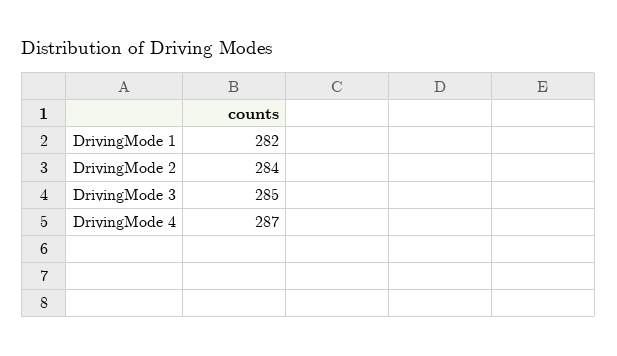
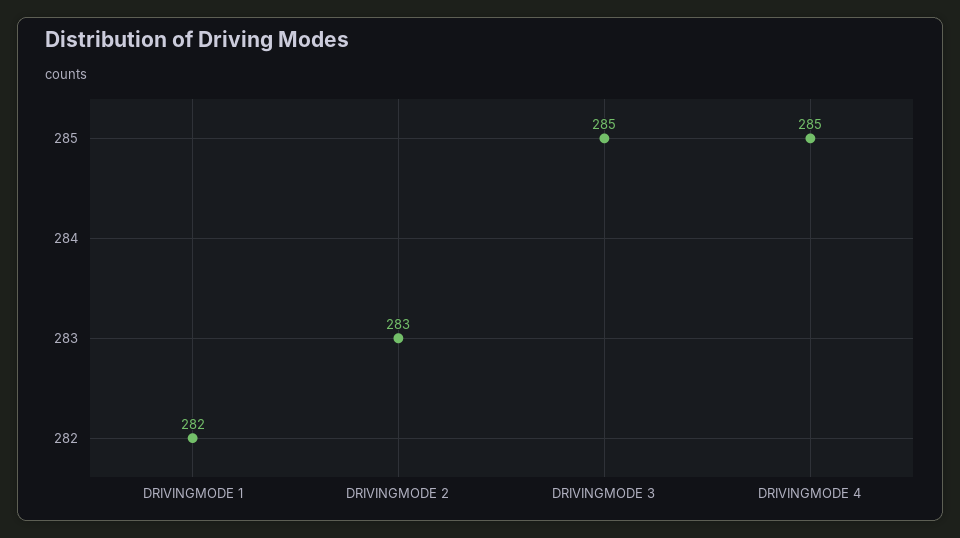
DrivingMode 2: 284 -> 283
DrivingMode 4: 287 -> 285

